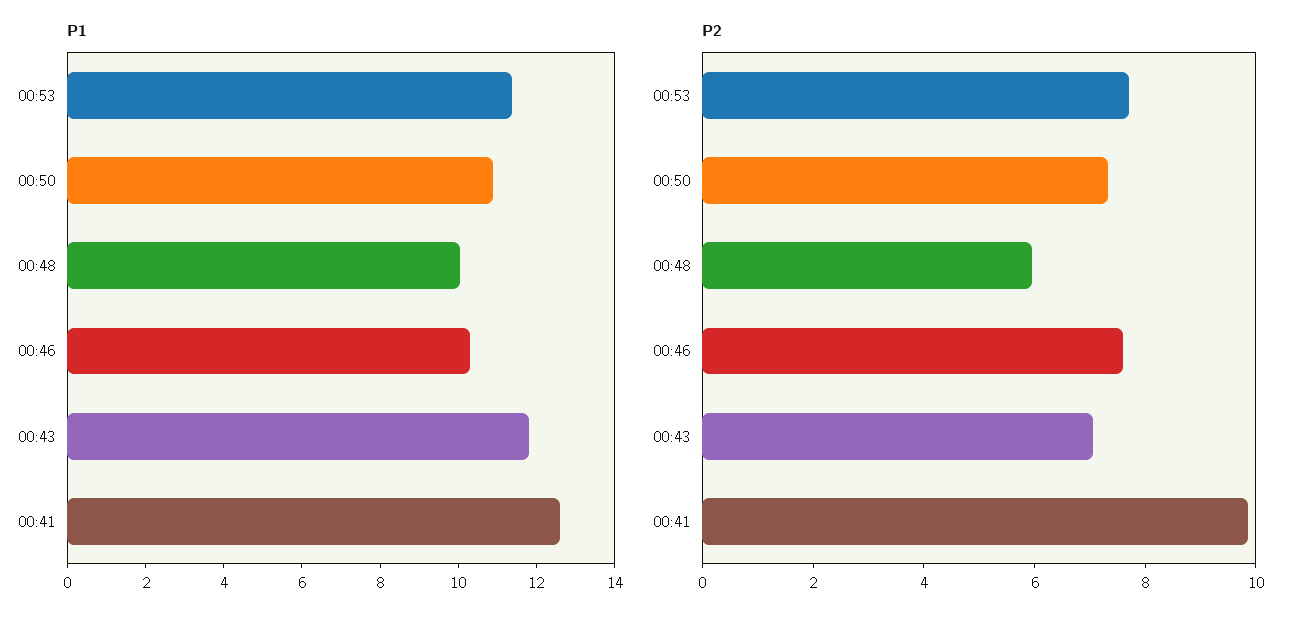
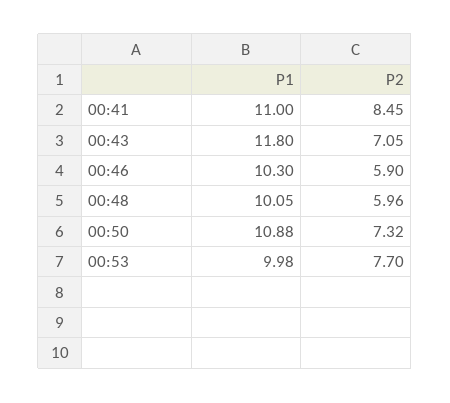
P1, 00:53: 11.5 -> 9.98
P1, 00:41: 12.5 -> 11
P2, 00:46: 7.5 -> 5.9
P2, 00:41: 10 -> 8.45

